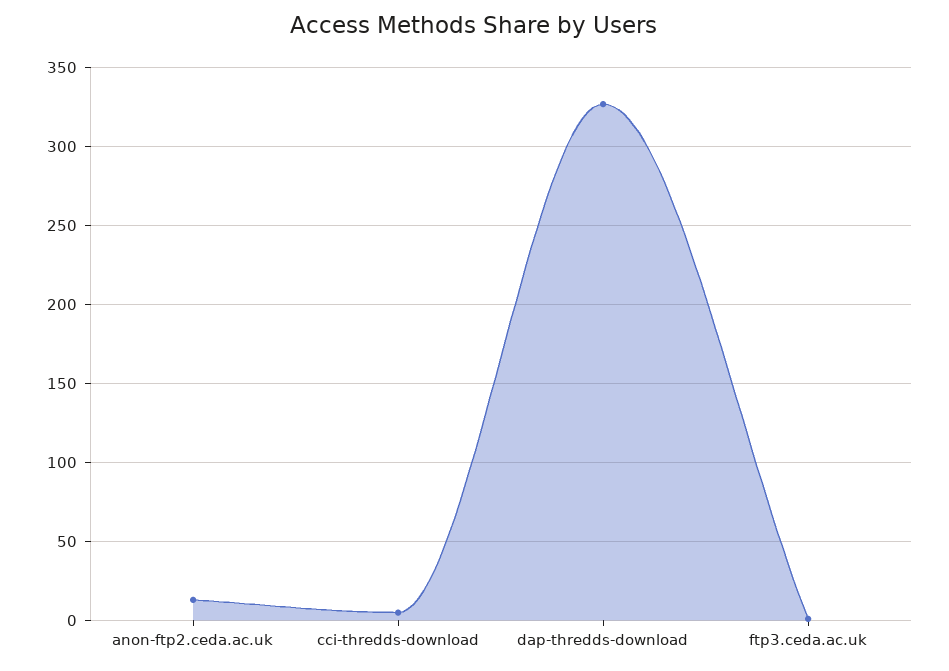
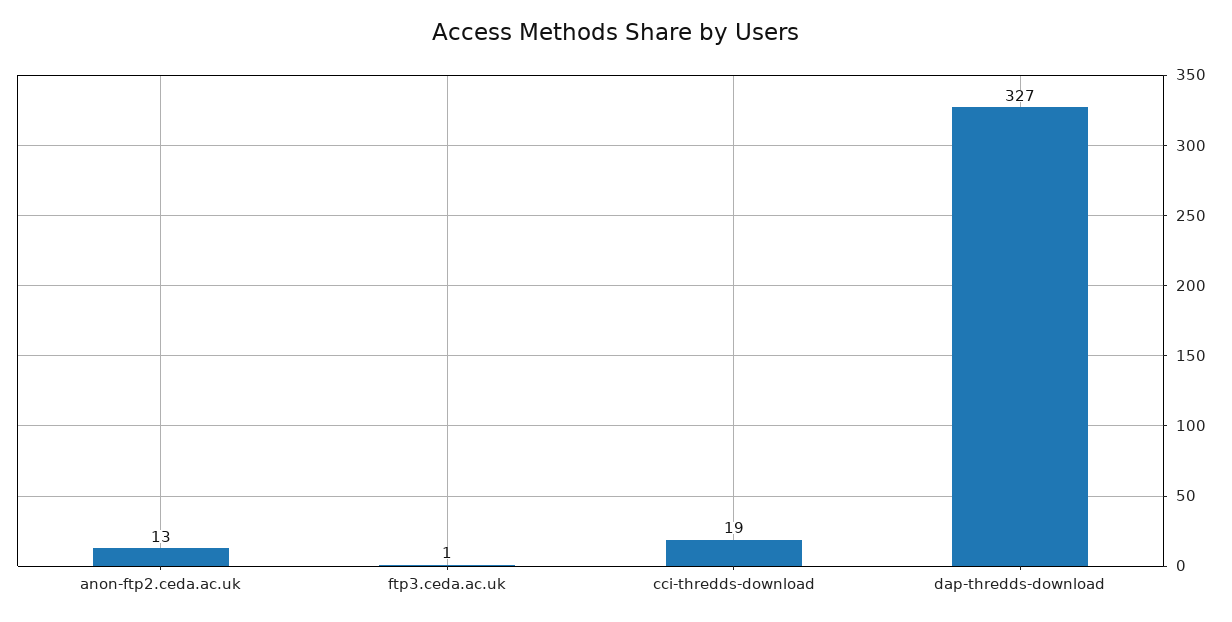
cci-thredds-download: 5 -> 19

